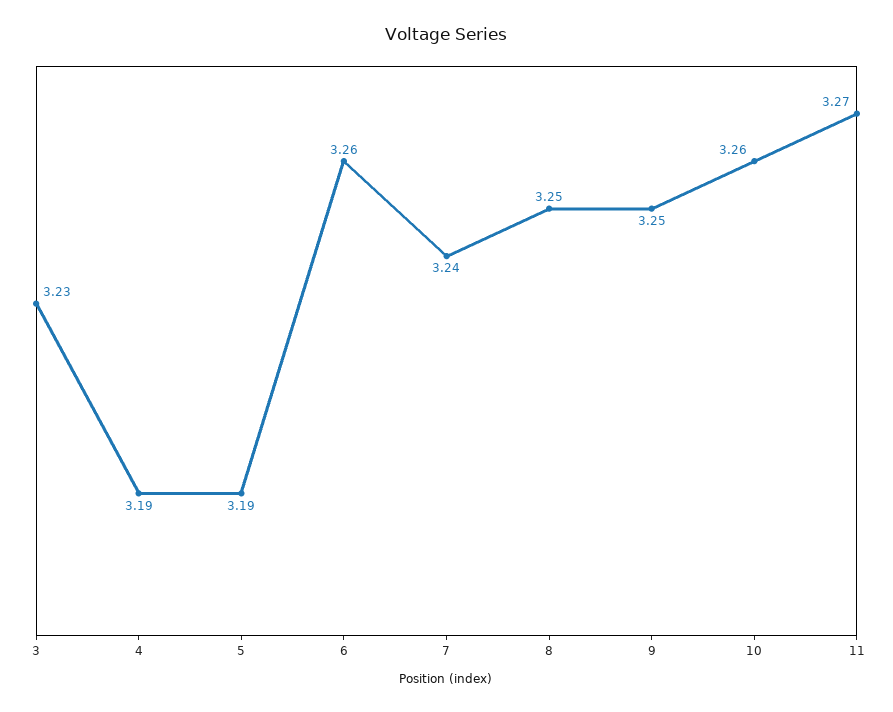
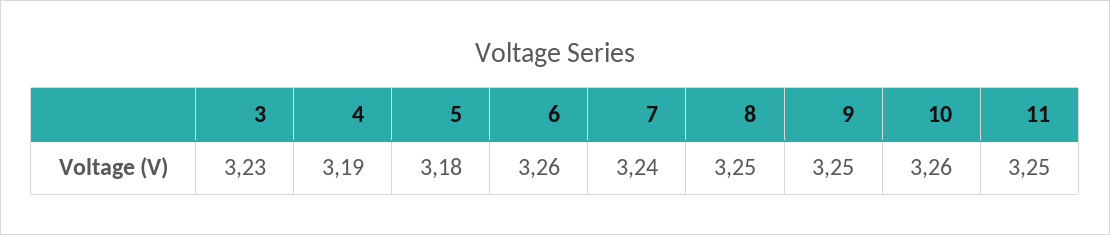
5: 3.19 -> 3.18
11: 3.27 -> 3.25

